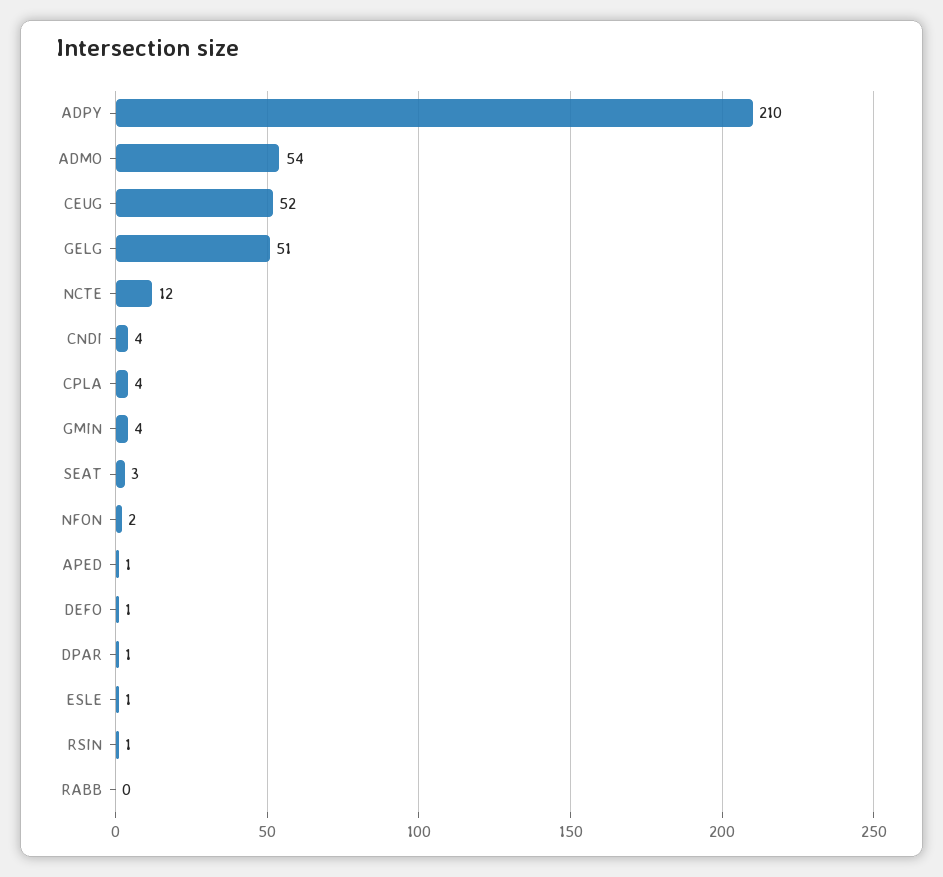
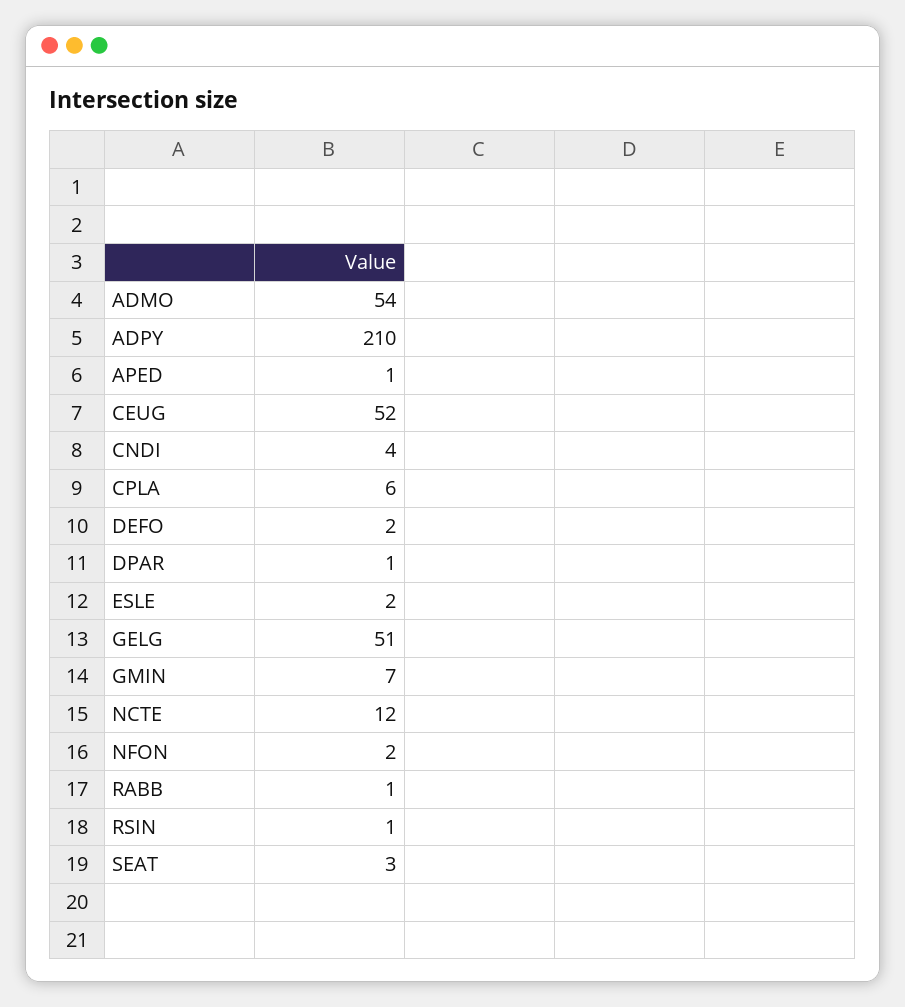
CPLA: 4 -> 6
GMIN: 4 -> 7
DEFO: 1 -> 2
ESLE: 1 -> 2
RABB: 0 -> 1

